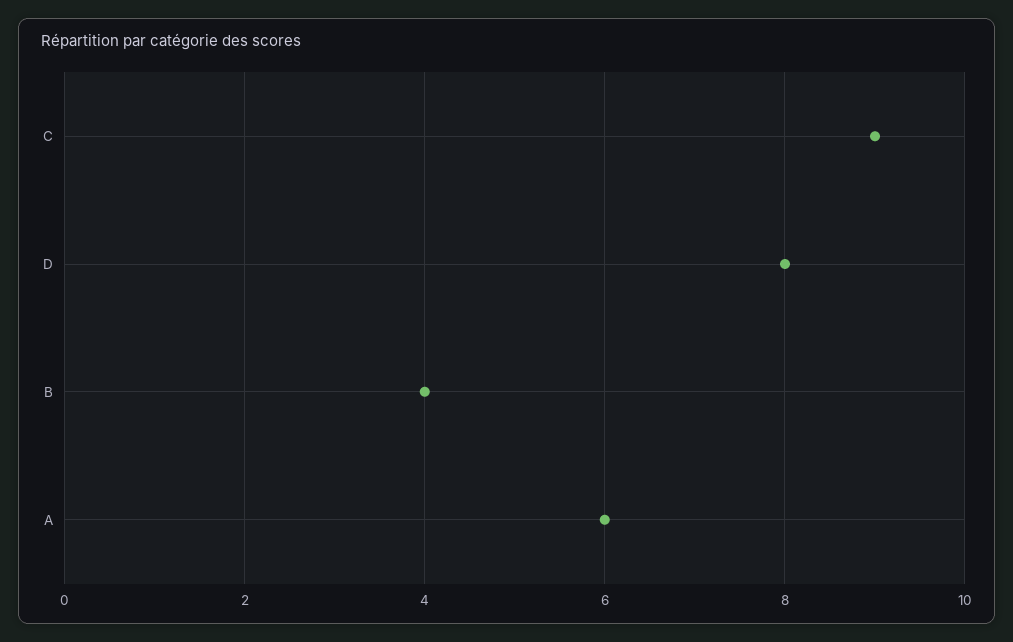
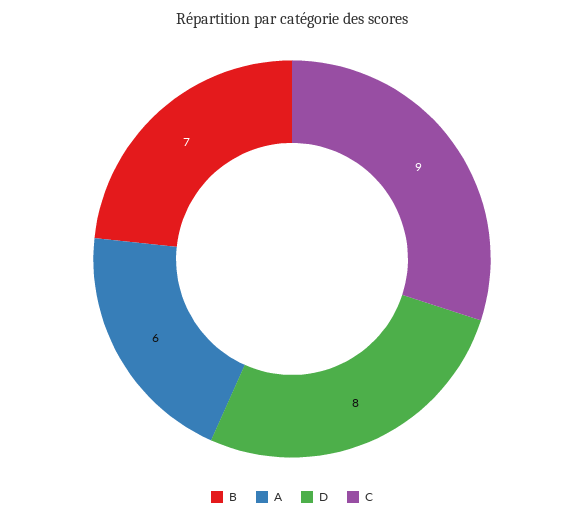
B: 4 -> 7

